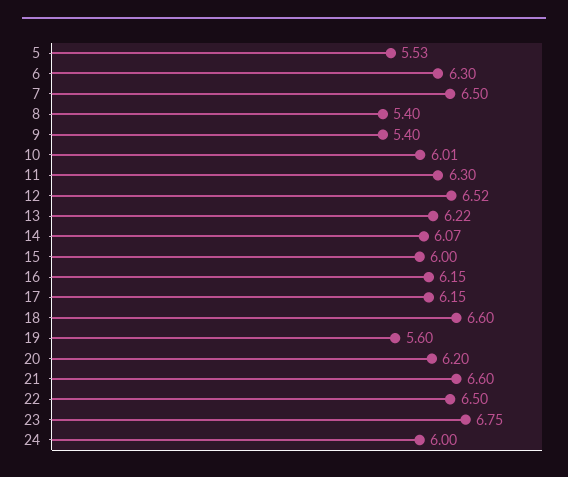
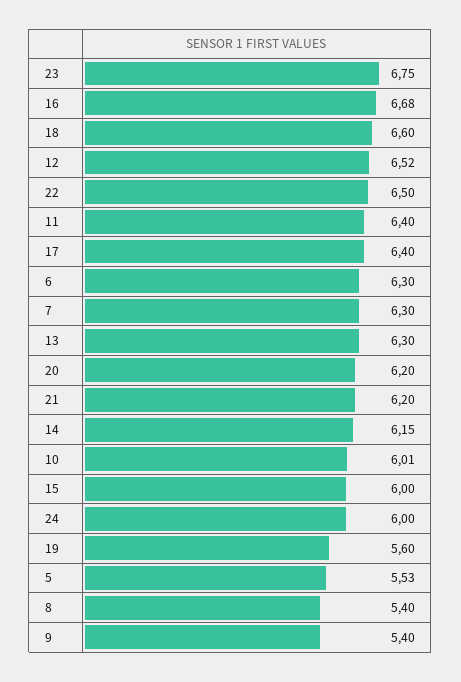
7: 6.5 -> 6.3
11: 6.3 -> 6.4
13: 6.22 -> 6.3
14: 6.07 -> 6.15
16: 6.15 -> 6.68
17: 6.15 -> 6.4
21: 6.6 -> 6.2

